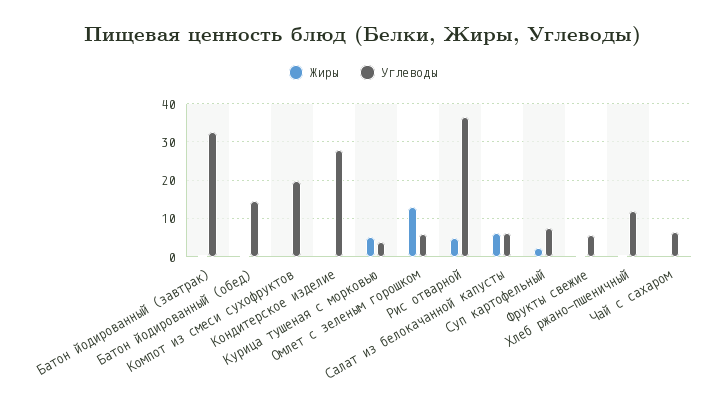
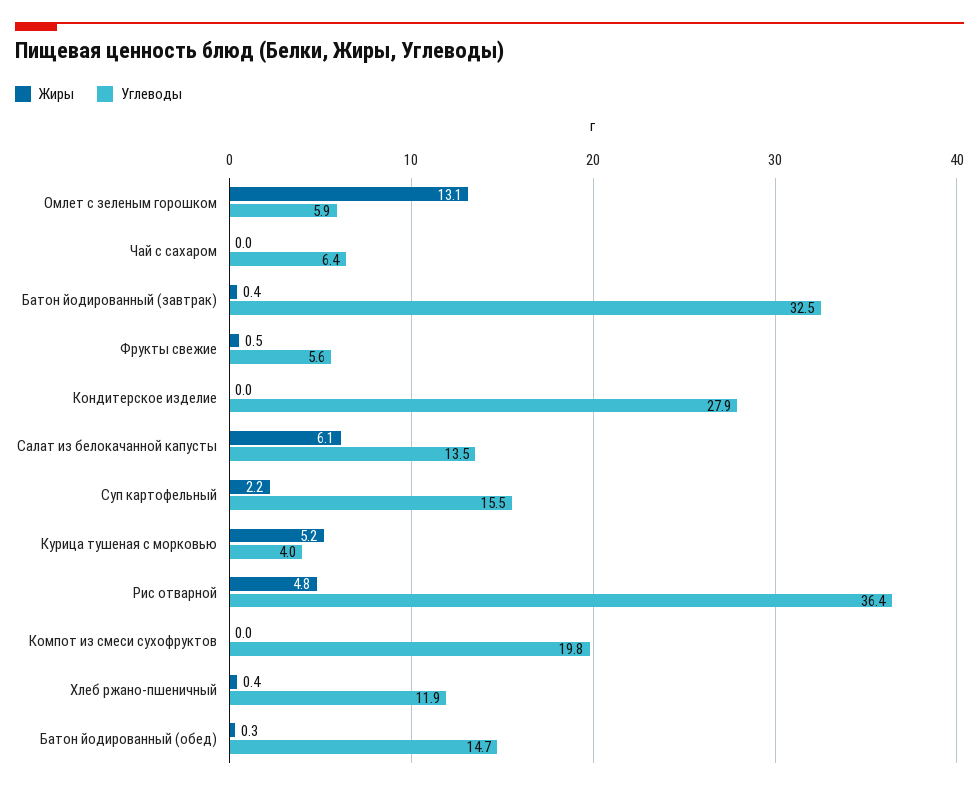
Углеводы, Салат из белокачанной капусты: 6 -> 13.5
Углеводы, Суп картофельный: 8 -> 15.5

